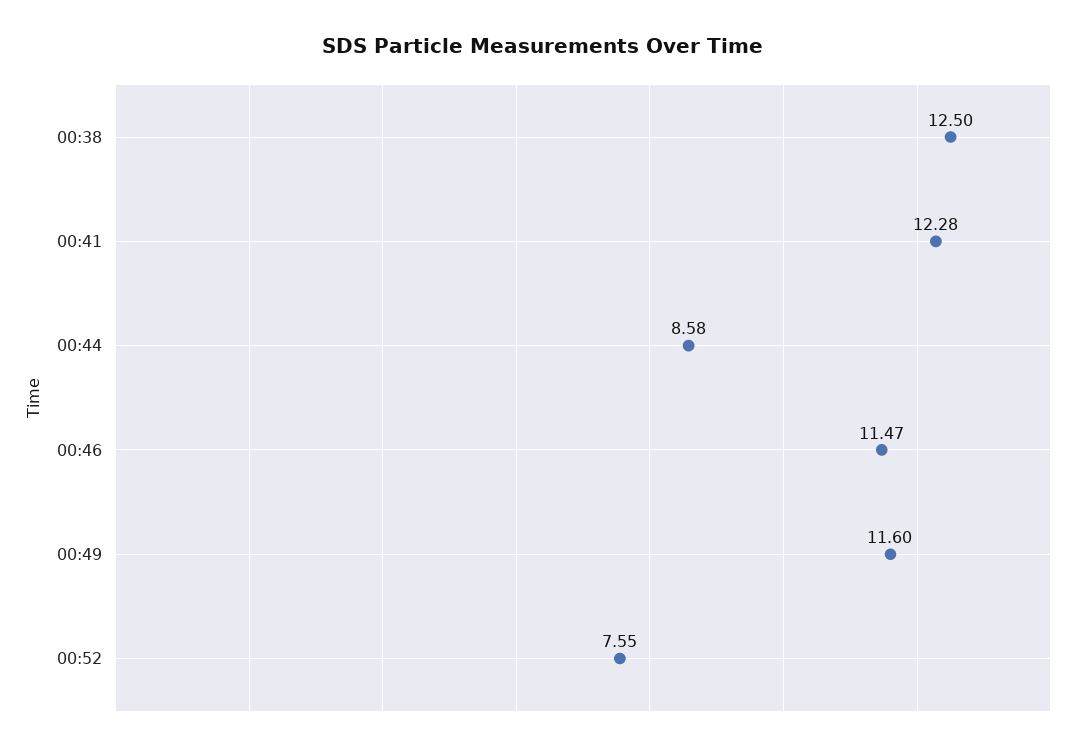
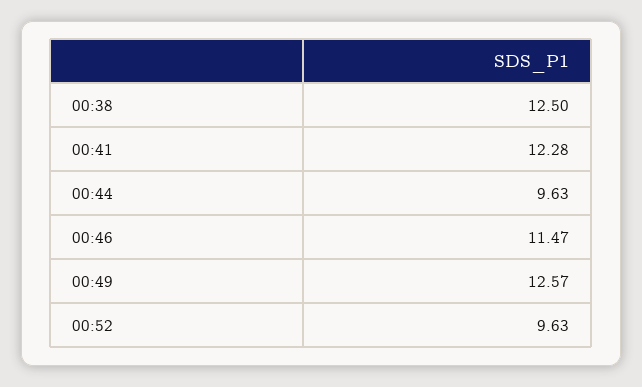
00:44: 8.58 -> 9.63
00:49: 11.6 -> 12.57
00:52: 7.55 -> 9.63

